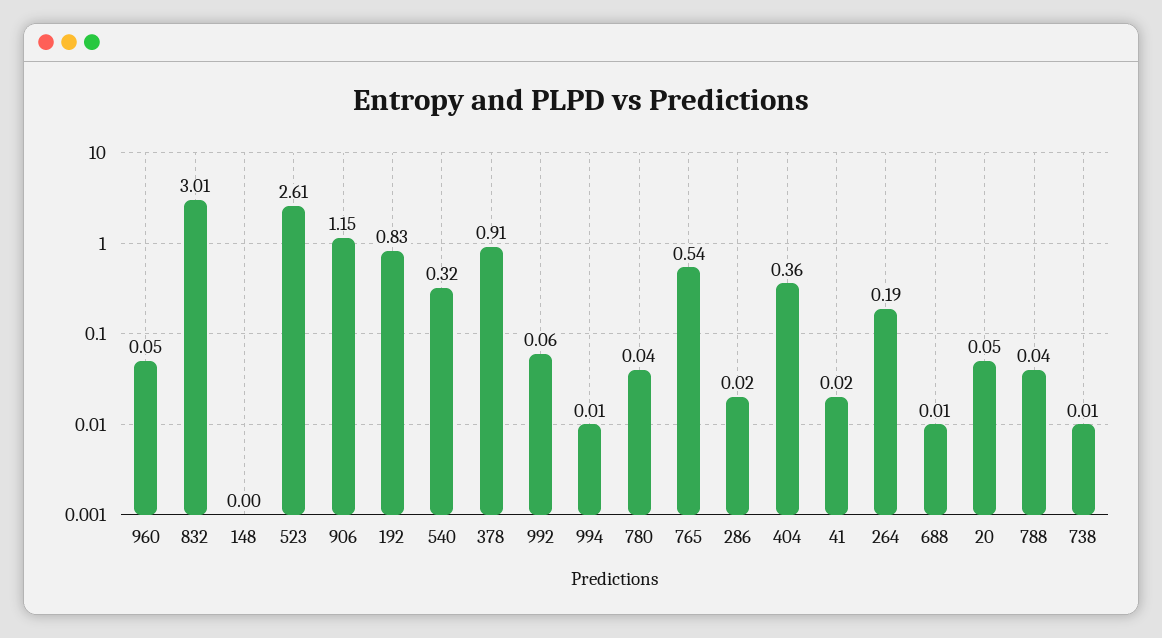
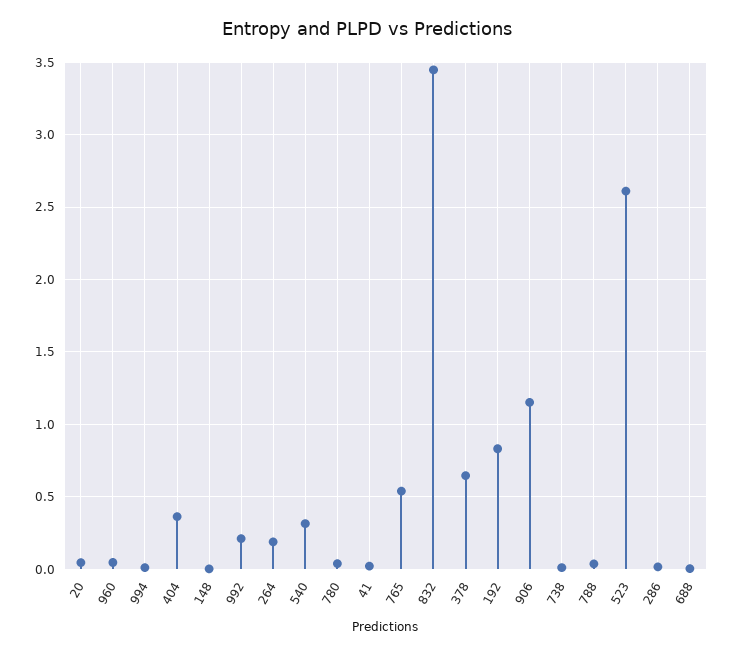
832: 3.01 -> 3.45
378: 0.91 -> 0.65
992: 0.06 -> 0.2

